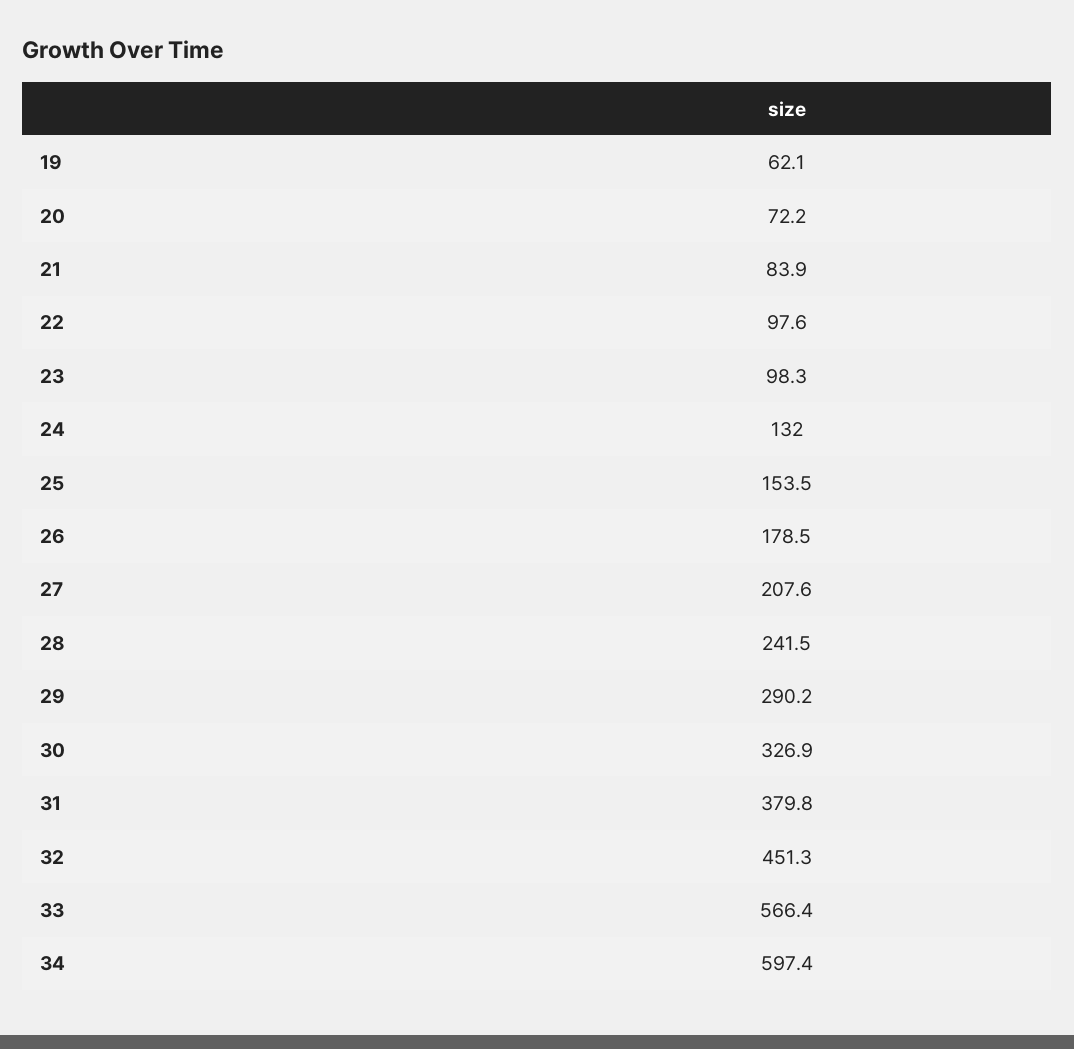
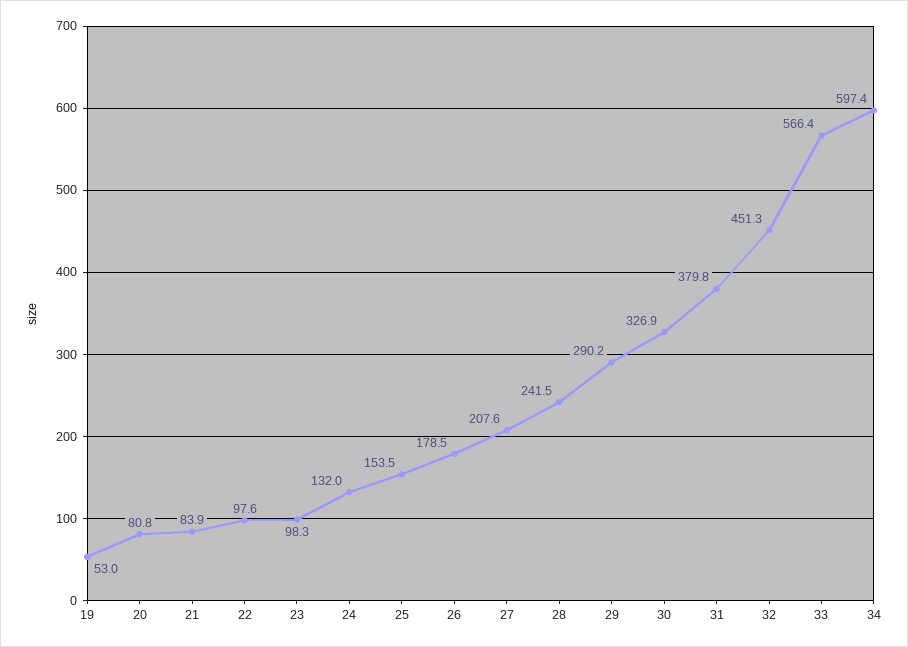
19: 62.1 -> 53
20: 72.2 -> 80.8

